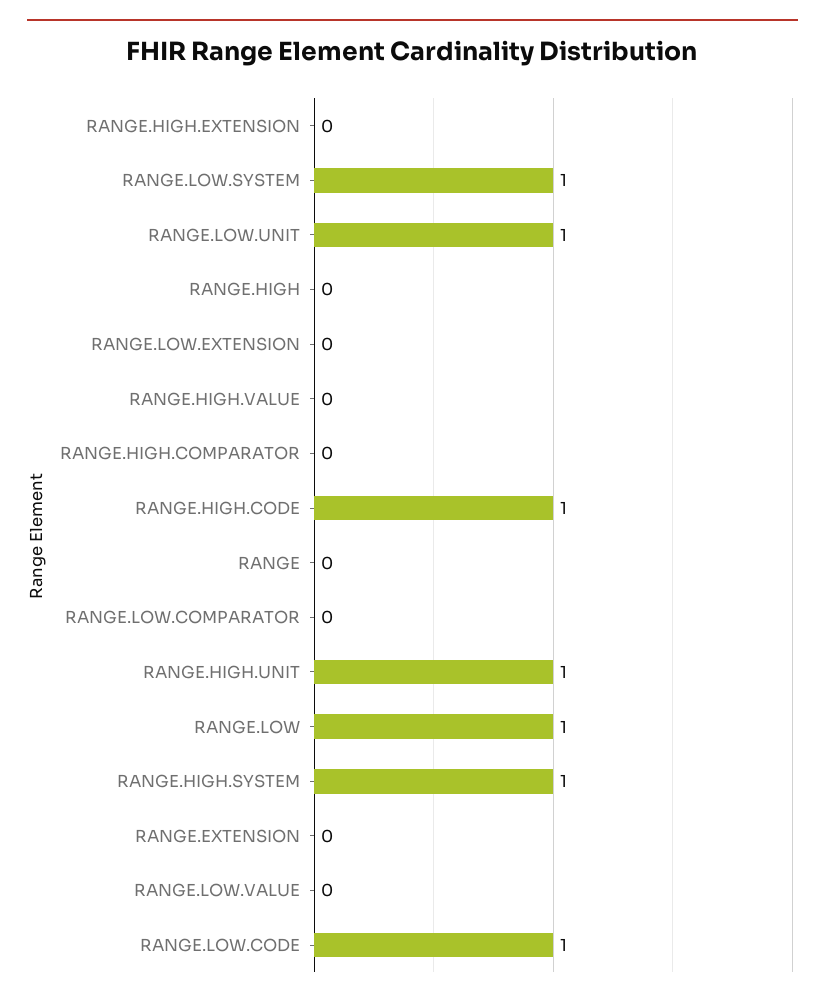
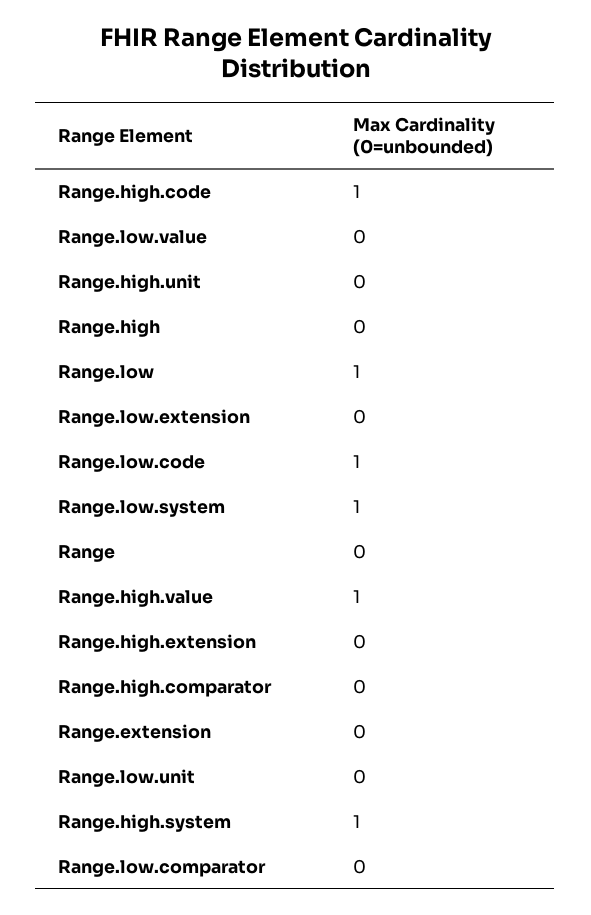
RANGE.LOW.UNIT: 1 -> 0
RANGE.HIGH.VALUE: 0 -> 1
RANGE.HIGH.UNIT: 1 -> 0

